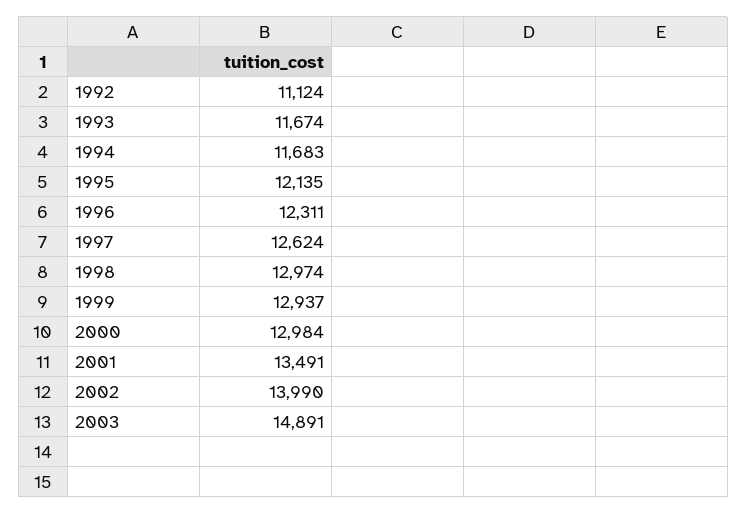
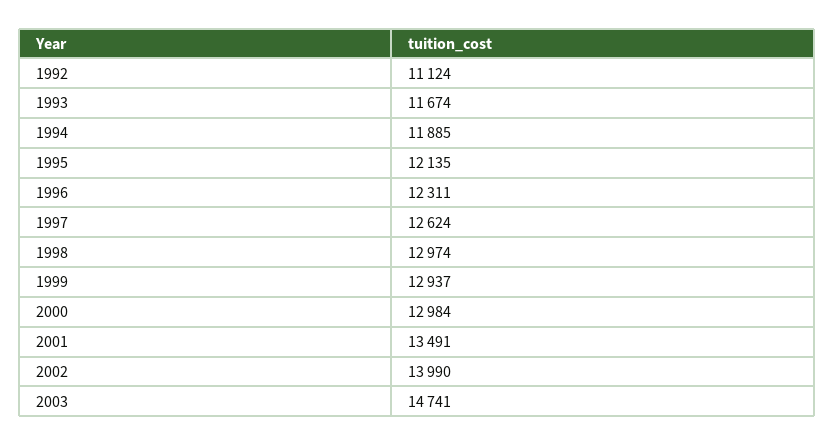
1994: 11683 -> 11885
2003: 14891 -> 14741

